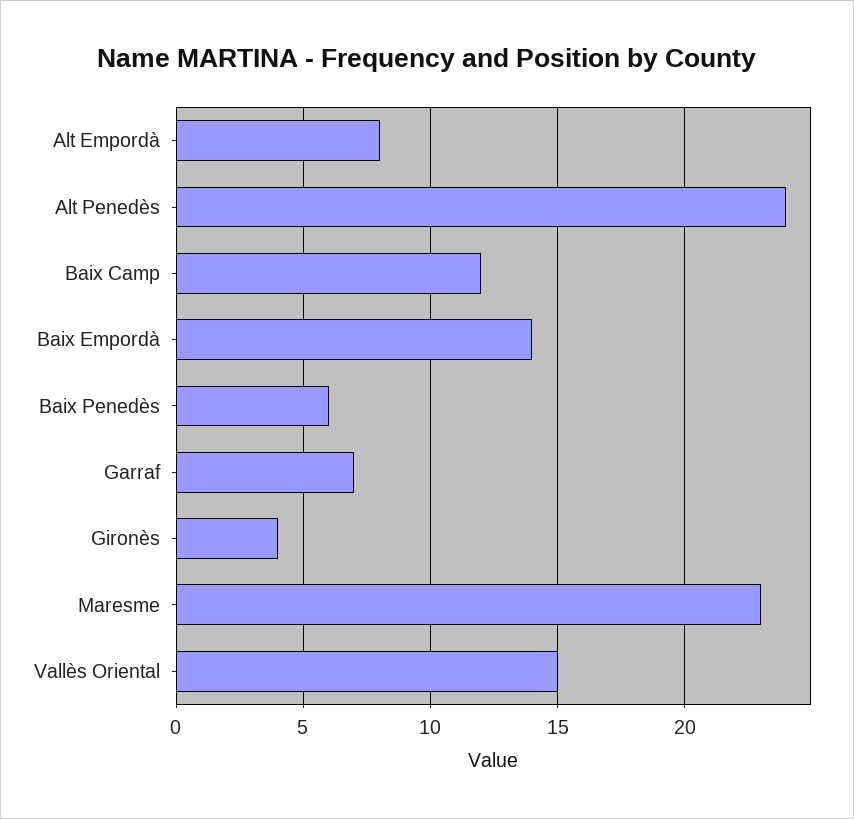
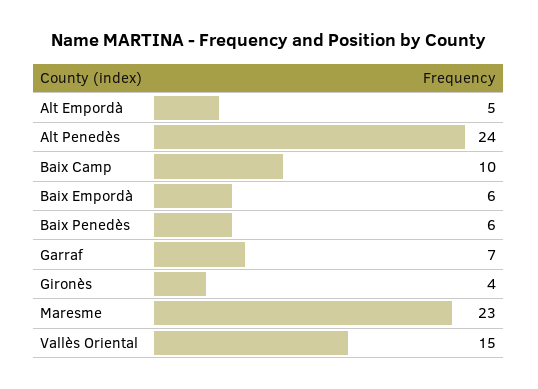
Alt Empordà: 8 -> 5
Baix Camp: 12 -> 10
Baix Empordà: 14 -> 6

